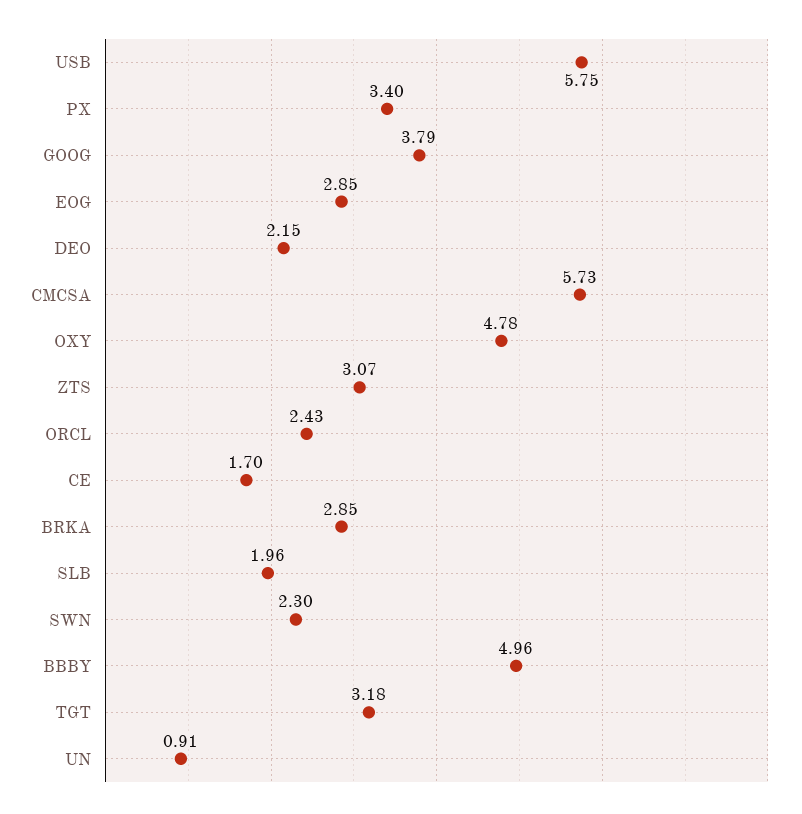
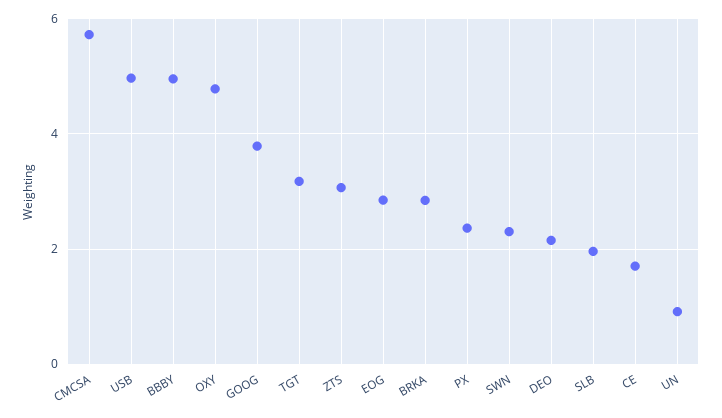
USB: 5.75 -> 5
PX: 3.4 -> 2.4
ORCL: 2.43 -> none

